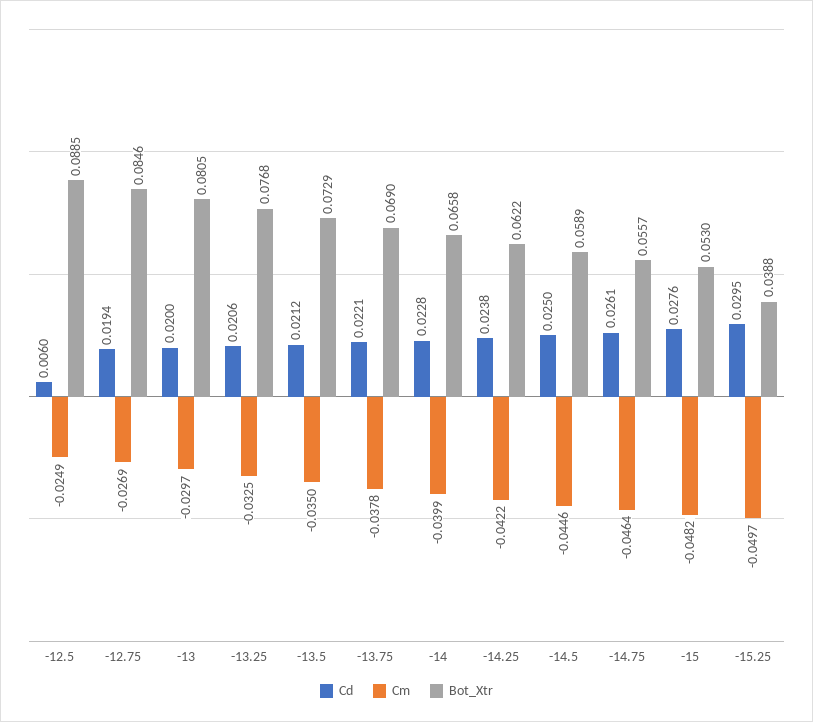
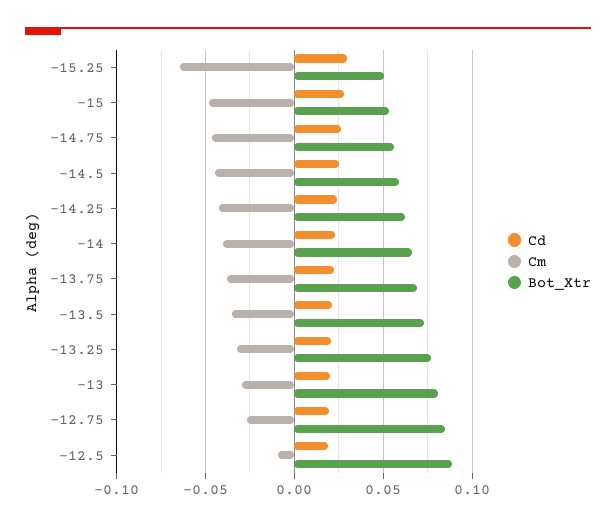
Cd, -12.5: 0.006 -> 0.02
Cm, -12.5: -0.0249 -> -0.01
Cm, -15.25: -0.0497 -> -0.065
Bot_Xtr, -15.25: 0.0388 -> 0.05

